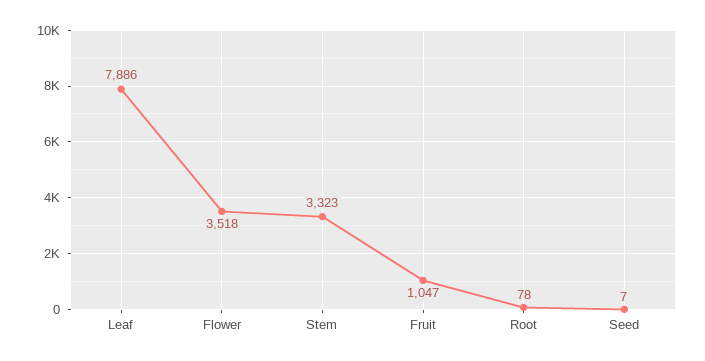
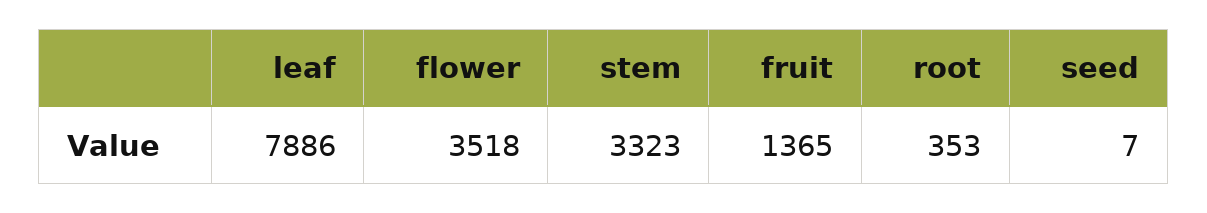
Fruit: 1047 -> 1365
Root: 78 -> 353

